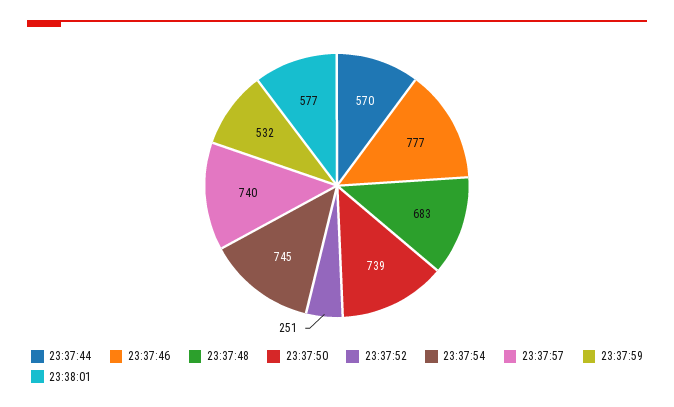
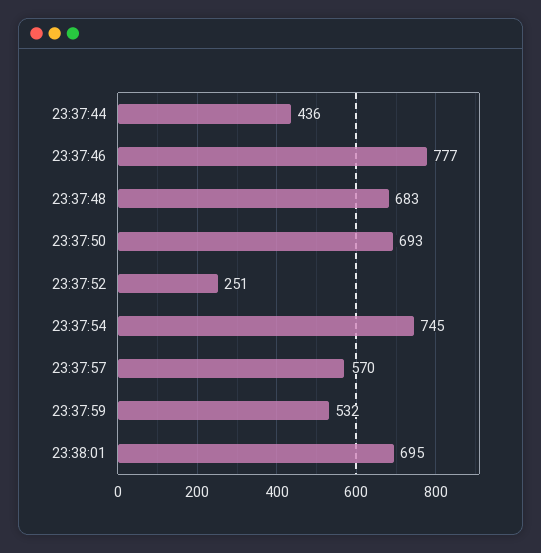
23:37:44: 570 -> 436
23:37:50: 739 -> 693
23:37:57: 740 -> 570
23:38:01: 577 -> 695

